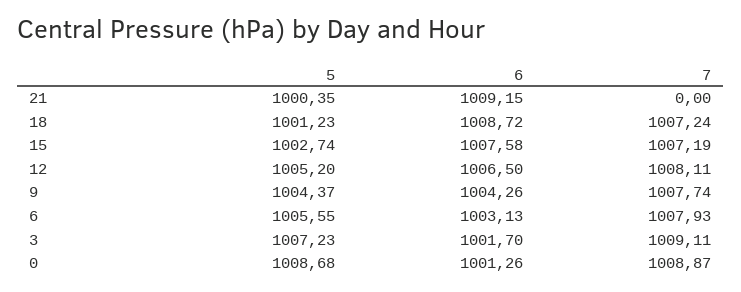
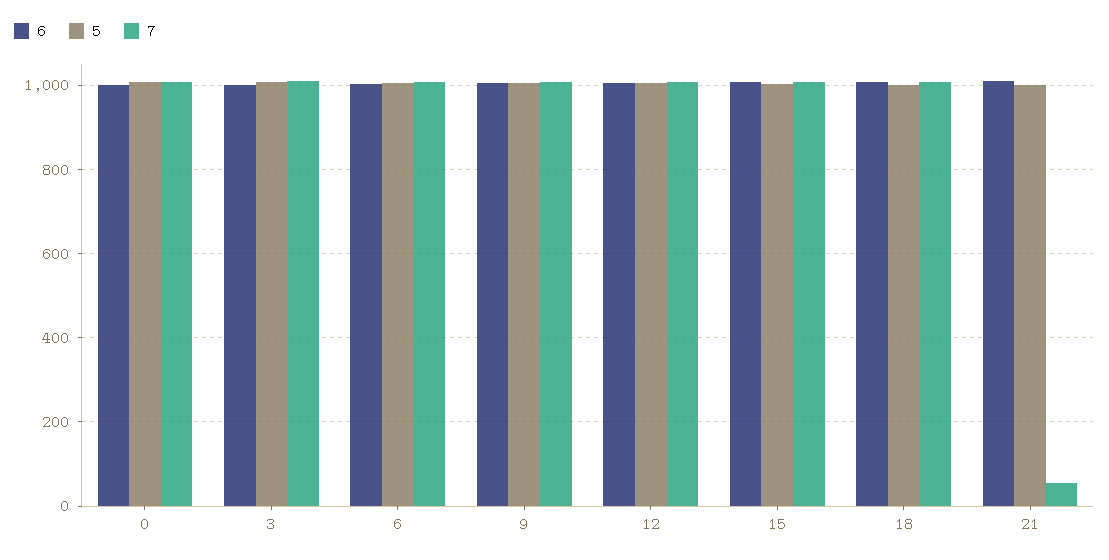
7, 21: 0 -> 60

